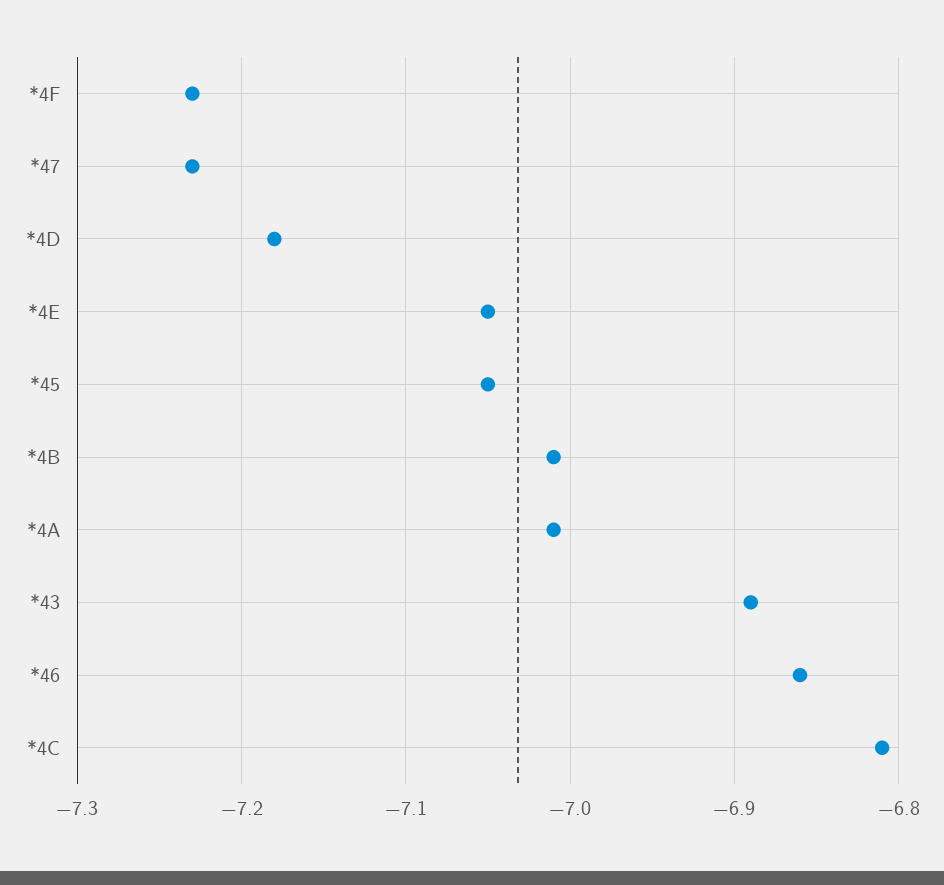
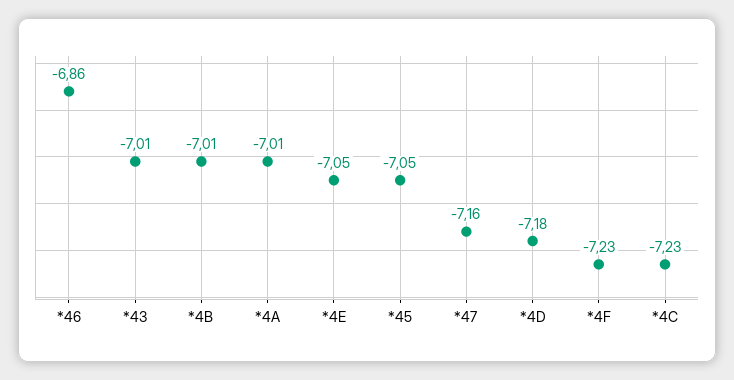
*47: -7.23 -> -7.16
*43: -6.89 -> -7.01
*4C: -6.81 -> -7.23

